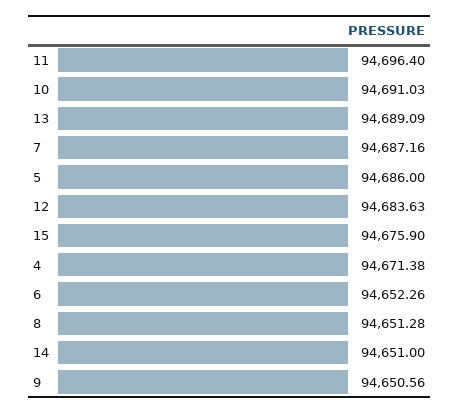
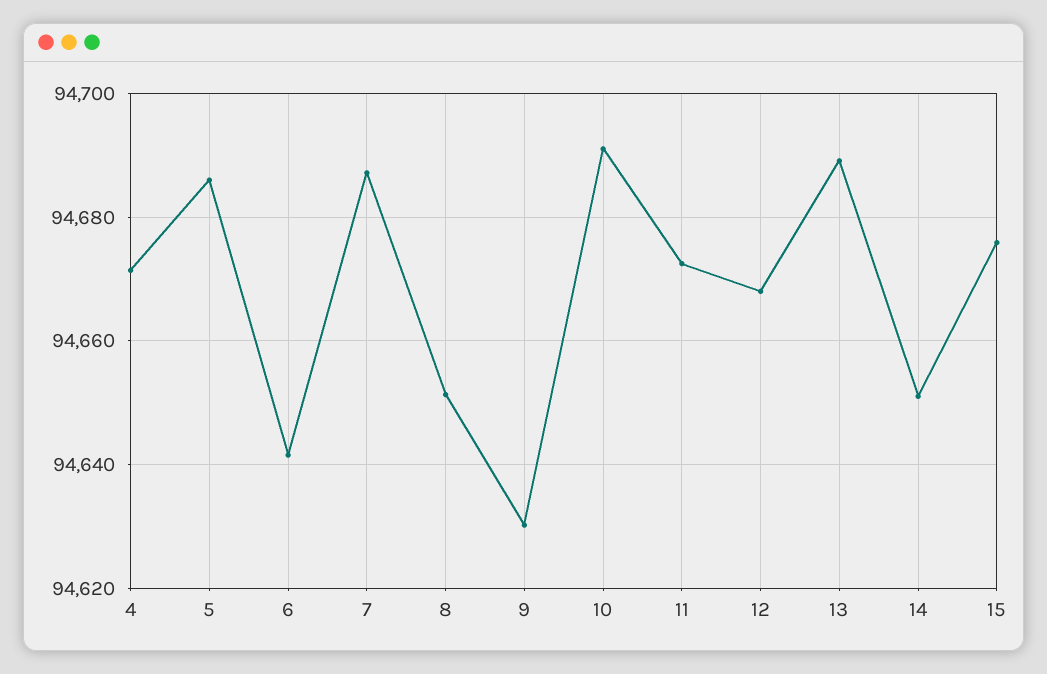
11: 94696.4 -> 94672
12: 94683.63 -> 94668
6: 94652.26 -> 94642
9: 94650.56 -> 94630

